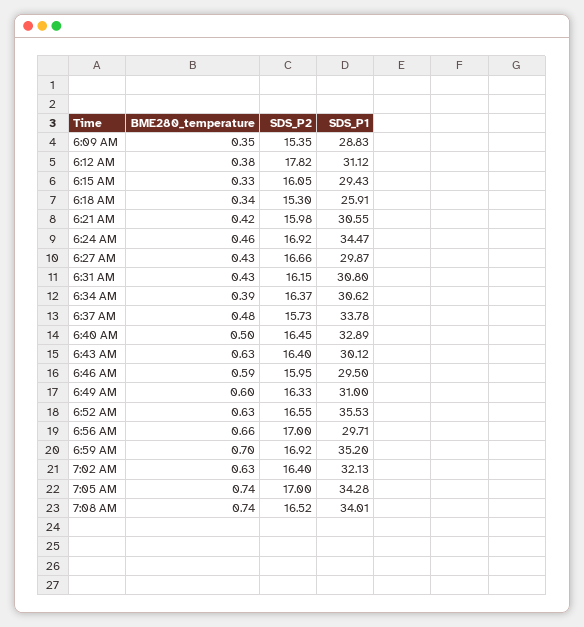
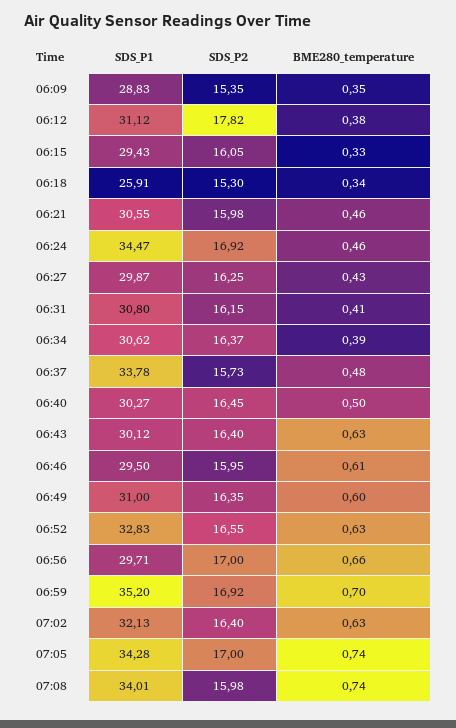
BME280_temperature, 6:21 AM: 0.42 -> 0.46
SDS_P2, 6:27 AM: 16.66 -> 16.25
BME280_temperature, 6:31 AM: 0.43 -> 0.41
SDS_P1, 6:40 AM: 32.89 -> 30.27
BME280_temperature, 6:46 AM: 0.59 -> 0.61
SDS_P2, 6:49 AM: 16.33 -> 16.35
SDS_P1, 6:52 AM: 35.53 -> 32.83
SDS_P2, 7:08 AM: 16.52 -> 15.98

